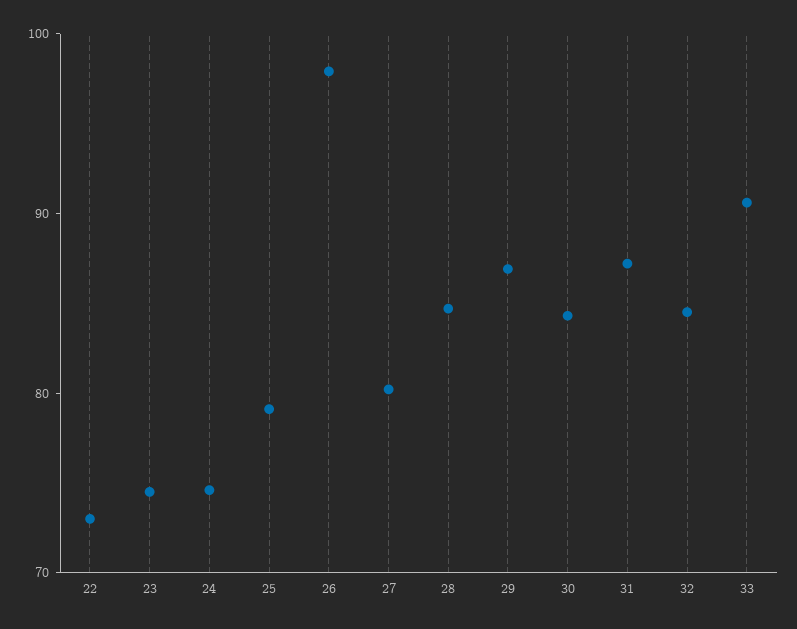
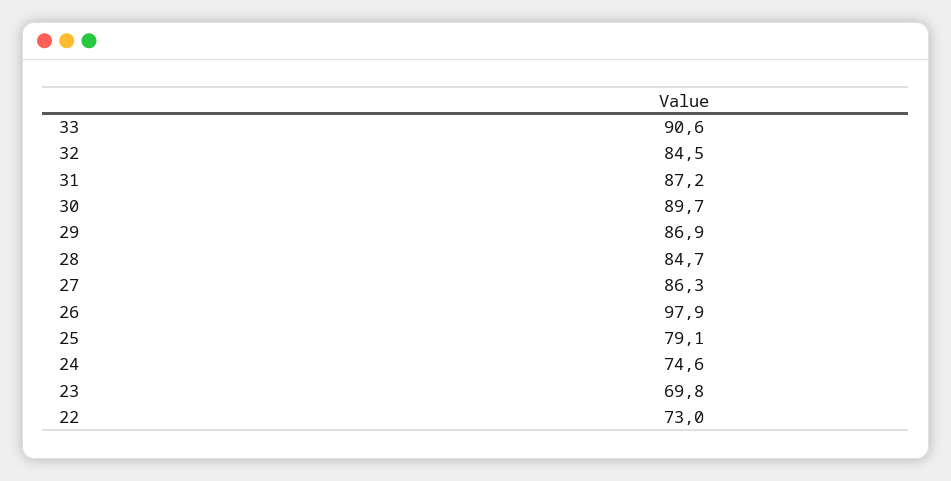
23: 74 -> 69.8
27: 80 -> 86.3
30: 84 -> 89.7

